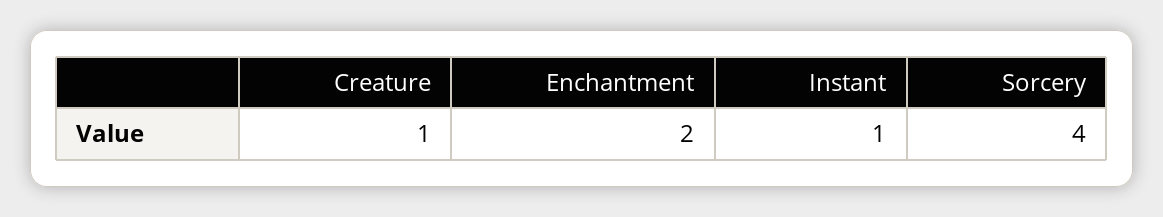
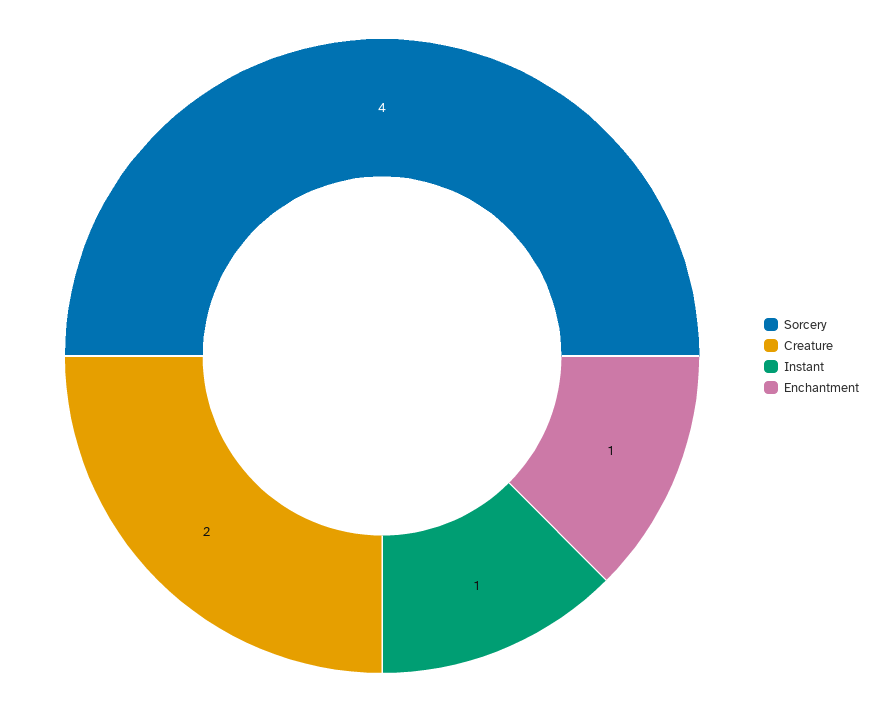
Creature: 1 -> 2
Enchantment: 2 -> 1

